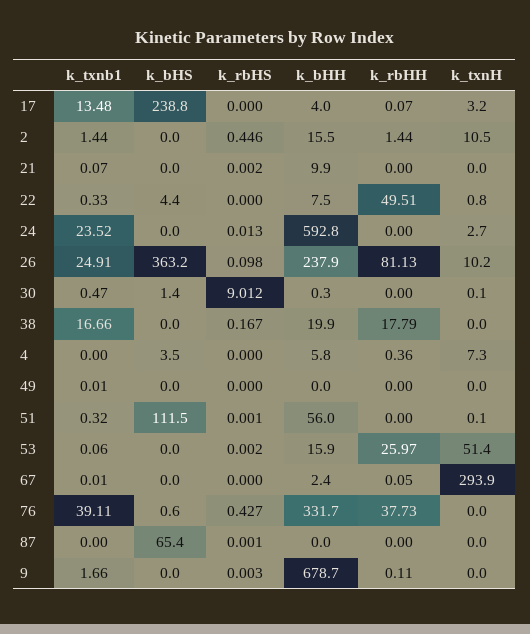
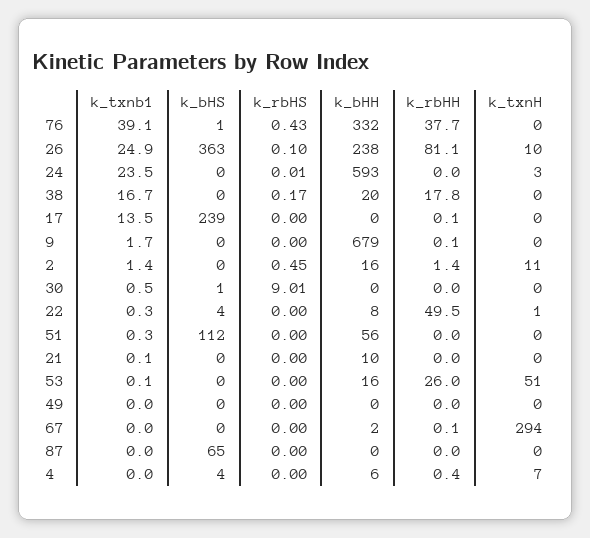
k_bHH, 17: 4 -> 0
k_txnH, 17: 3.2 -> 0

